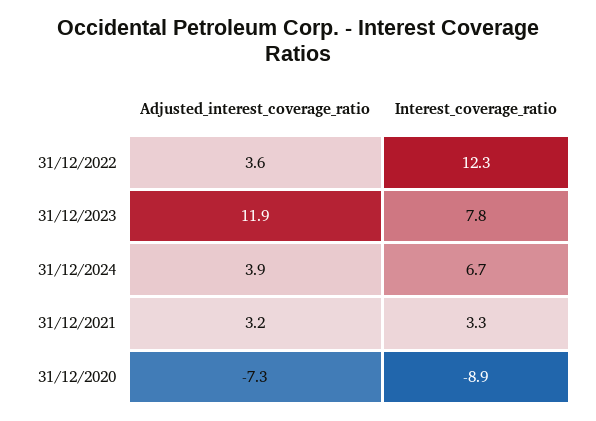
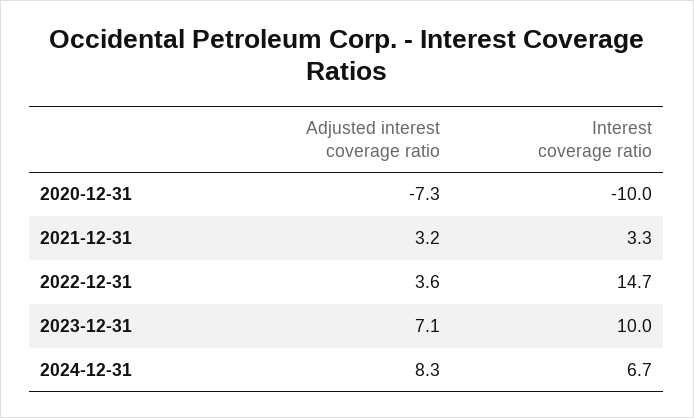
Interest_coverage_ratio, 31/12/2022: 12.3 -> 14.7
Adjusted_interest_coverage_ratio, 31/12/2023: 11.9 -> 7.1
Interest_coverage_ratio, 31/12/2023: 7.8 -> 10
Adjusted_interest_coverage_ratio, 31/12/2024: 3.9 -> 8.3
Interest_coverage_ratio, 31/12/2020: -8.9 -> -10

